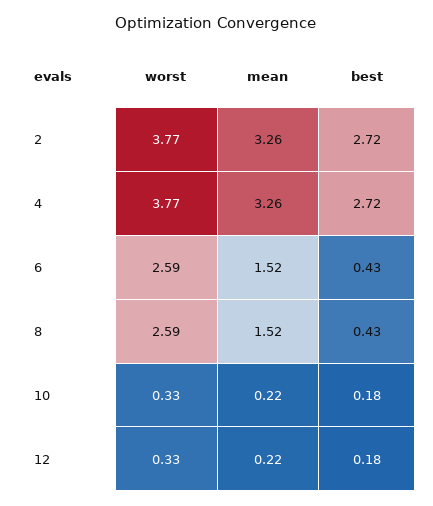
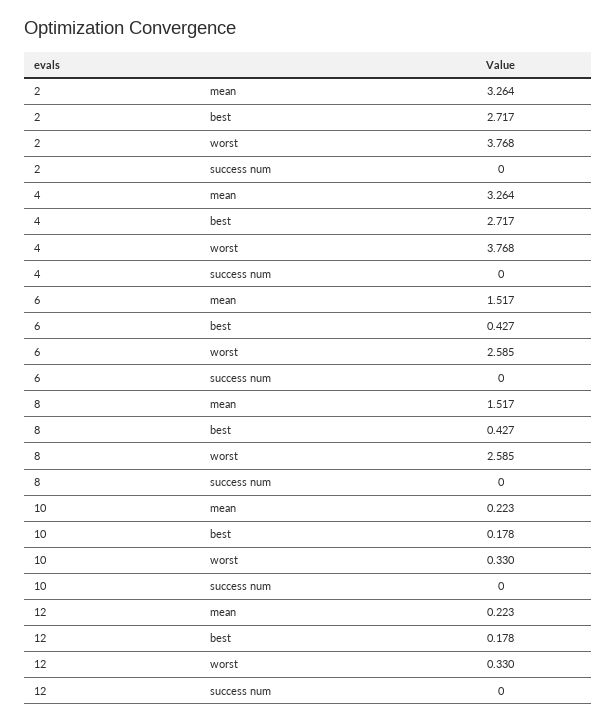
success num, 2: none -> 0
success num, 4: none -> 0
success num, 6: none -> 0
success num, 8: none -> 0
success num, 10: none -> 0
success num, 12: none -> 0

